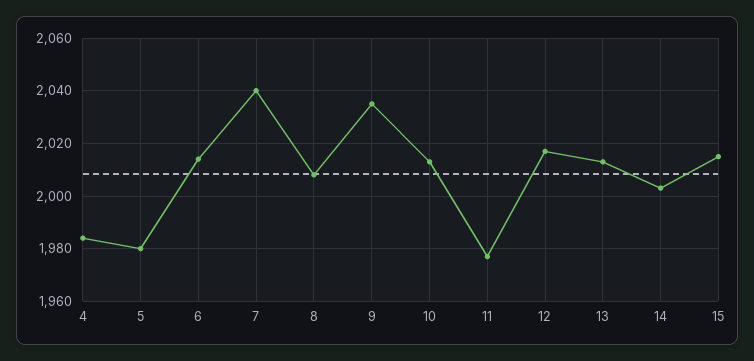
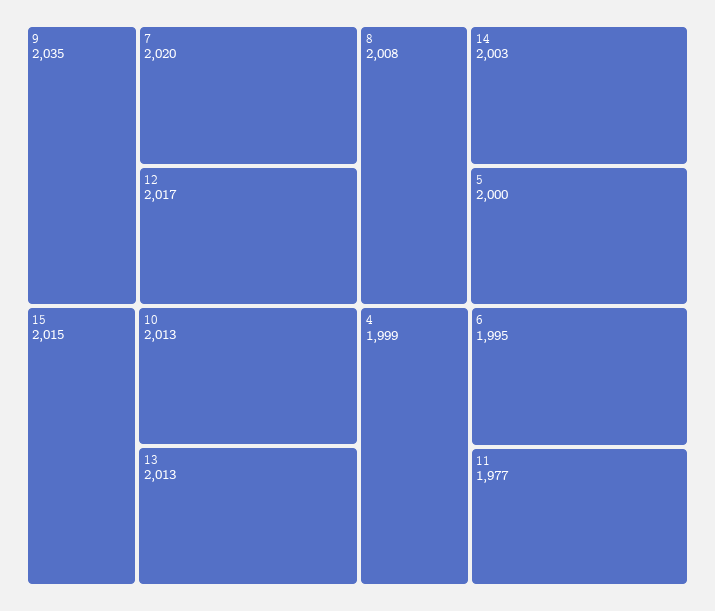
4: 1985 -> 1999
5: 1980 -> 2000
6: 2015 -> 1995
7: 2040 -> 2020

